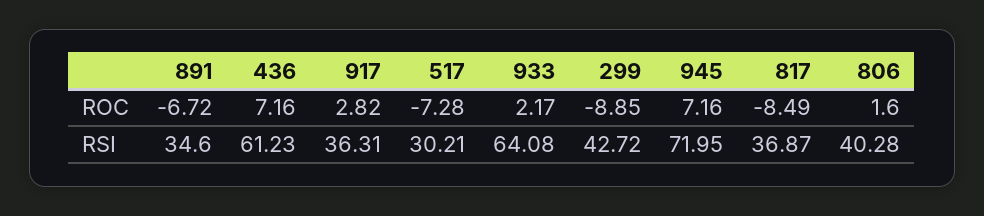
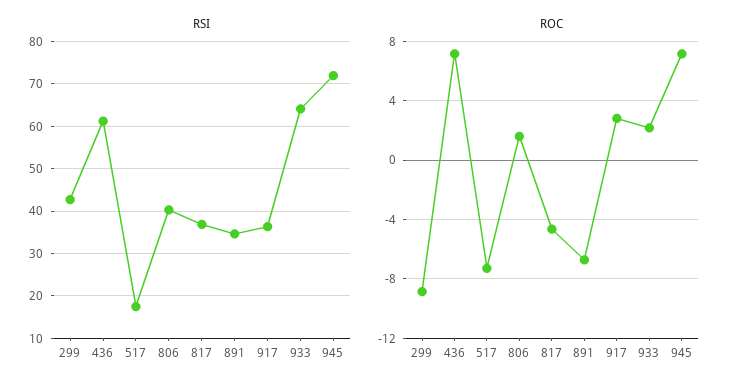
ROC, 817: -8.49 -> -4.5
RSI, 517: 30.21 -> 18

